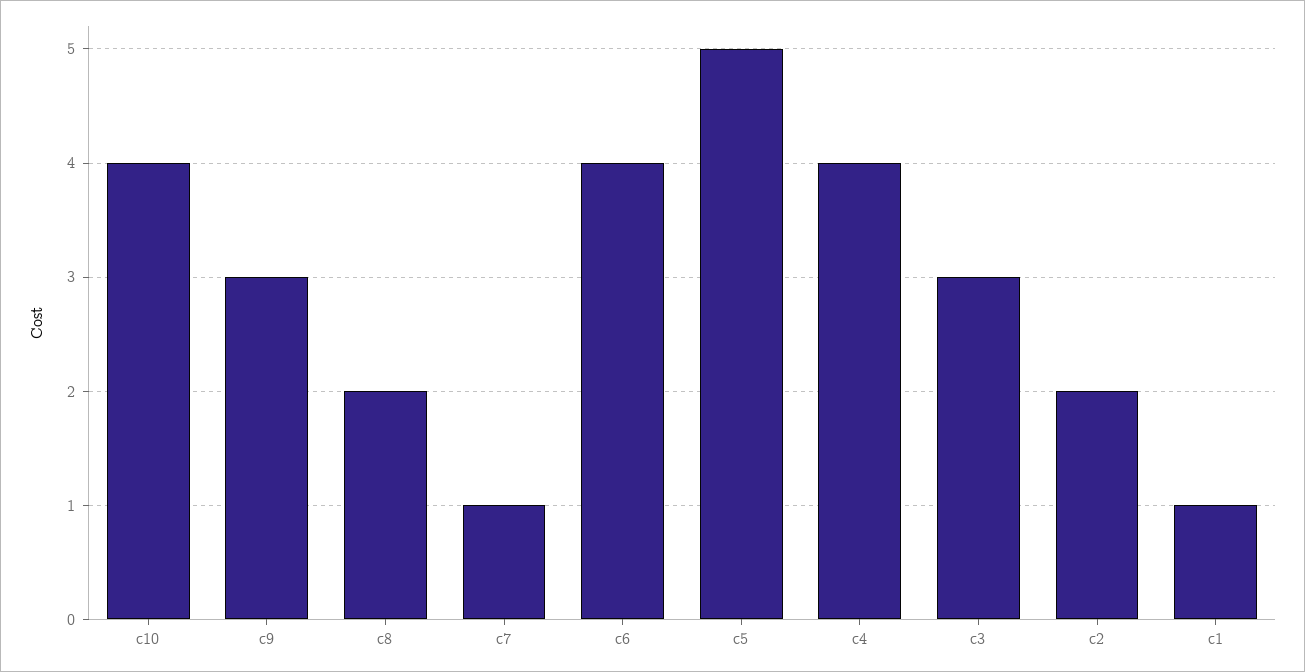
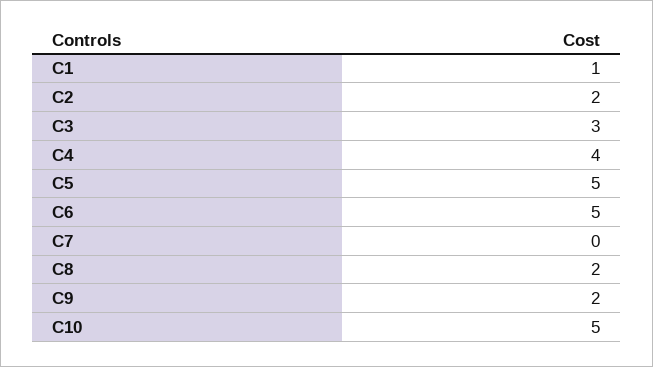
c10: 4 -> 5
c9: 3 -> 2
c7: 1 -> 0
c6: 4 -> 5

